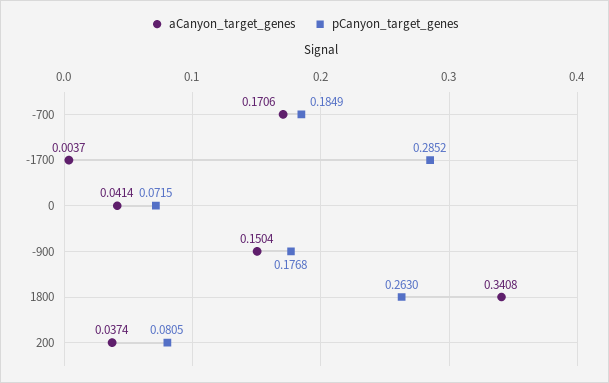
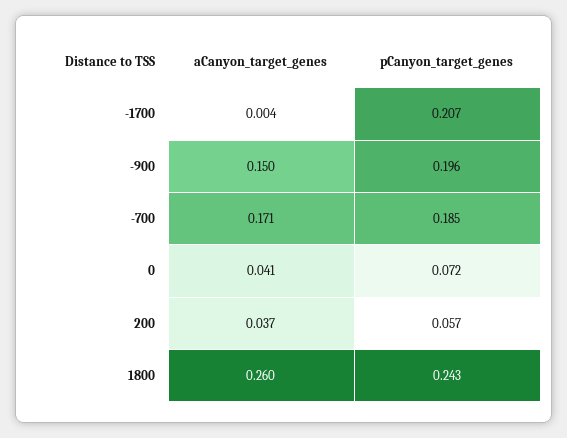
pCanyon_target_genes, -1700: 0.2852 -> 0.207
pCanyon_target_genes, -900: 0.1768 -> 0.196
aCanyon_target_genes, 1800: 0.3408 -> 0.26
pCanyon_target_genes, 1800: 0.263 -> 0.243
pCanyon_target_genes, 200: 0.0805 -> 0.057

